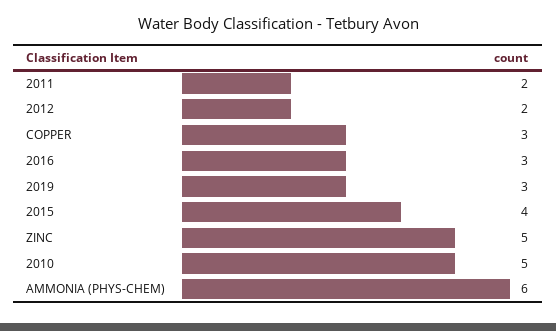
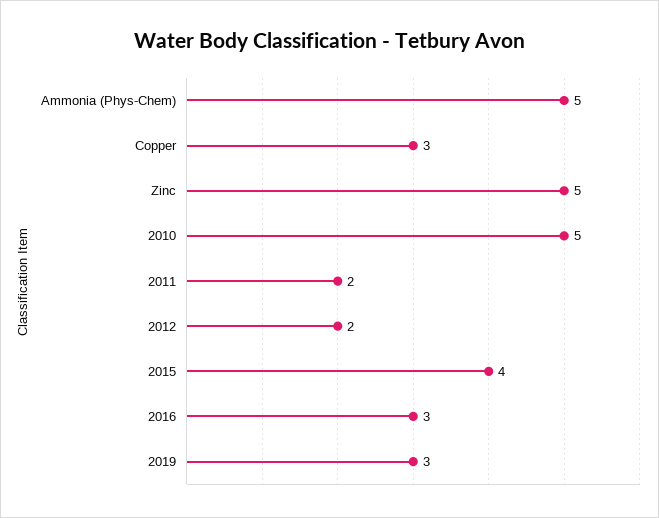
AMMONIA (PHYS-CHEM): 6 -> 5

